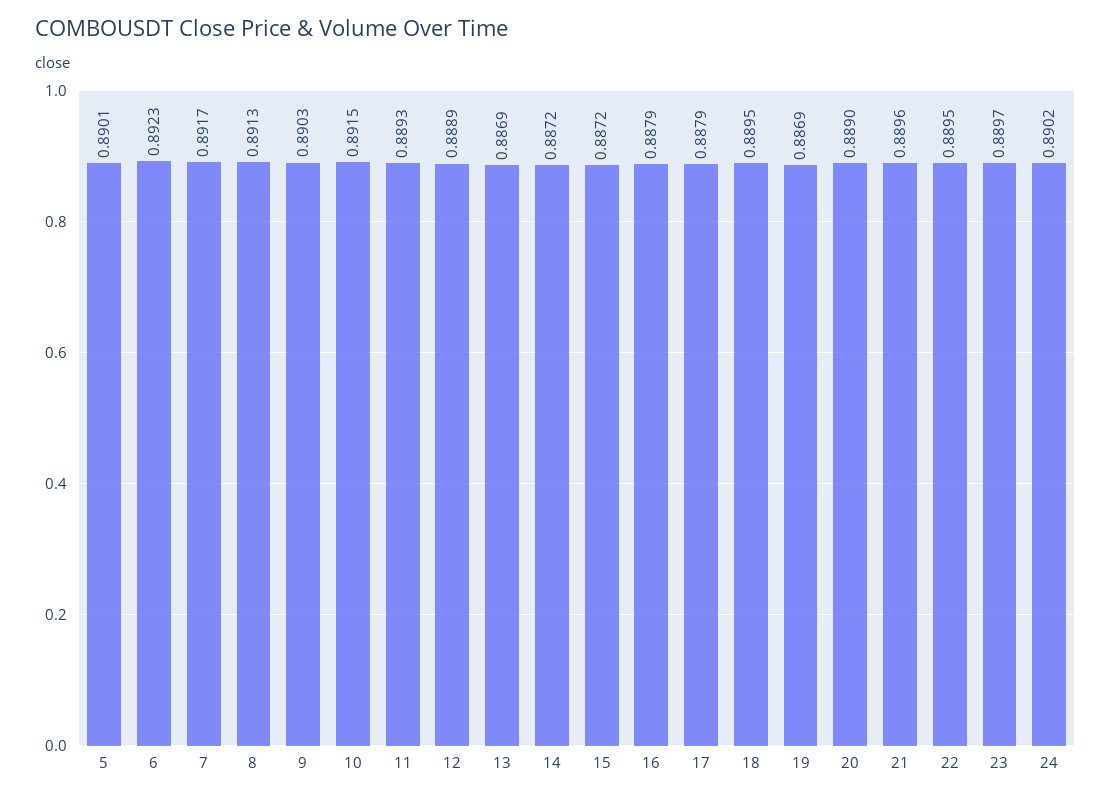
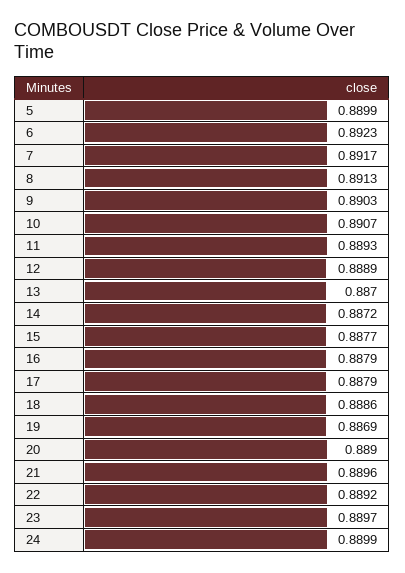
5: 0.8901 -> 0.8899
10: 0.8915 -> 0.8907
13: 0.8869 -> 0.887
15: 0.8872 -> 0.8877
18: 0.8895 -> 0.8886
22: 0.8895 -> 0.8892
24: 0.8902 -> 0.8899

